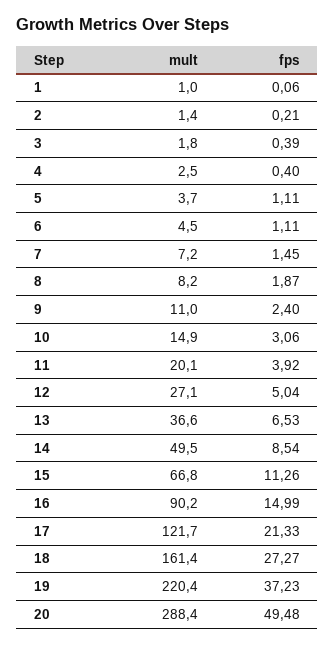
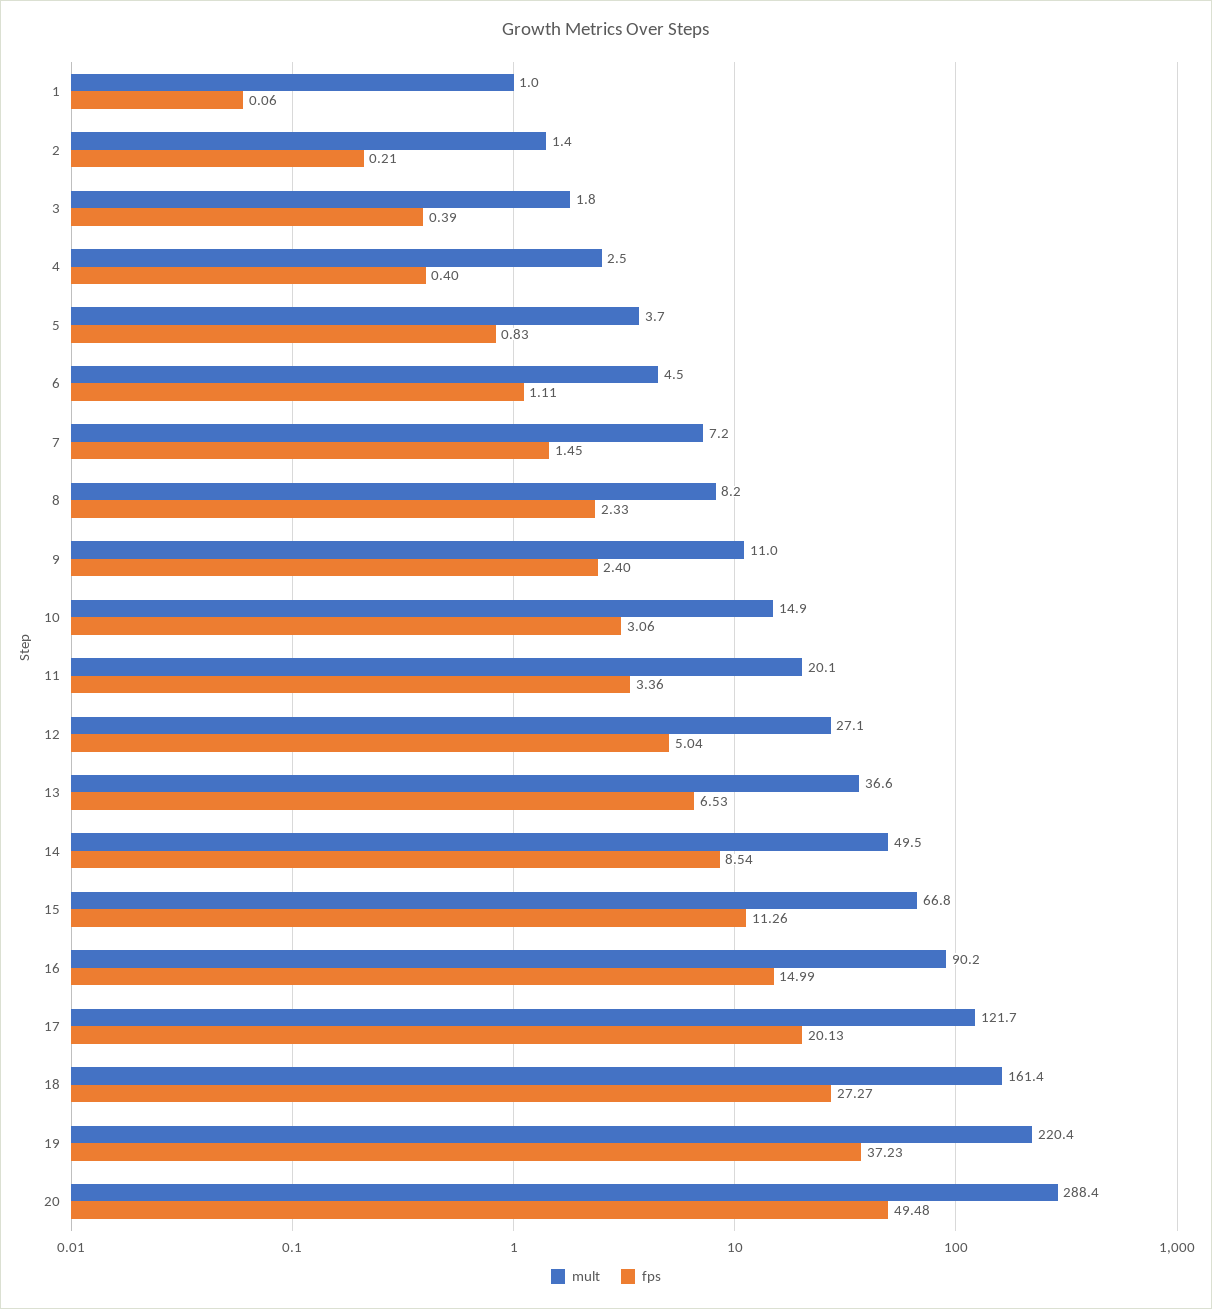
fps, 5: 1.11 -> 0.83
fps, 8: 1.87 -> 2.33
fps, 11: 3.92 -> 3.36
fps, 17: 21.33 -> 20.13

